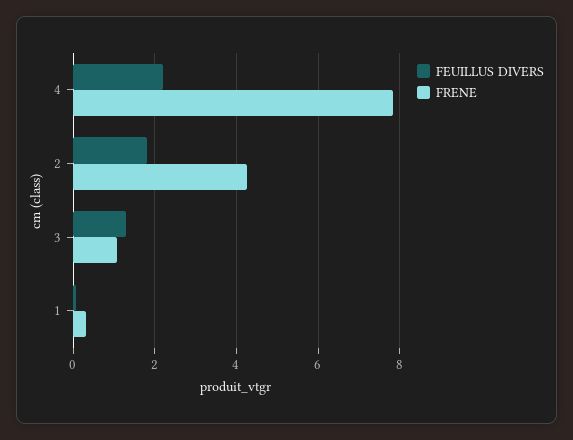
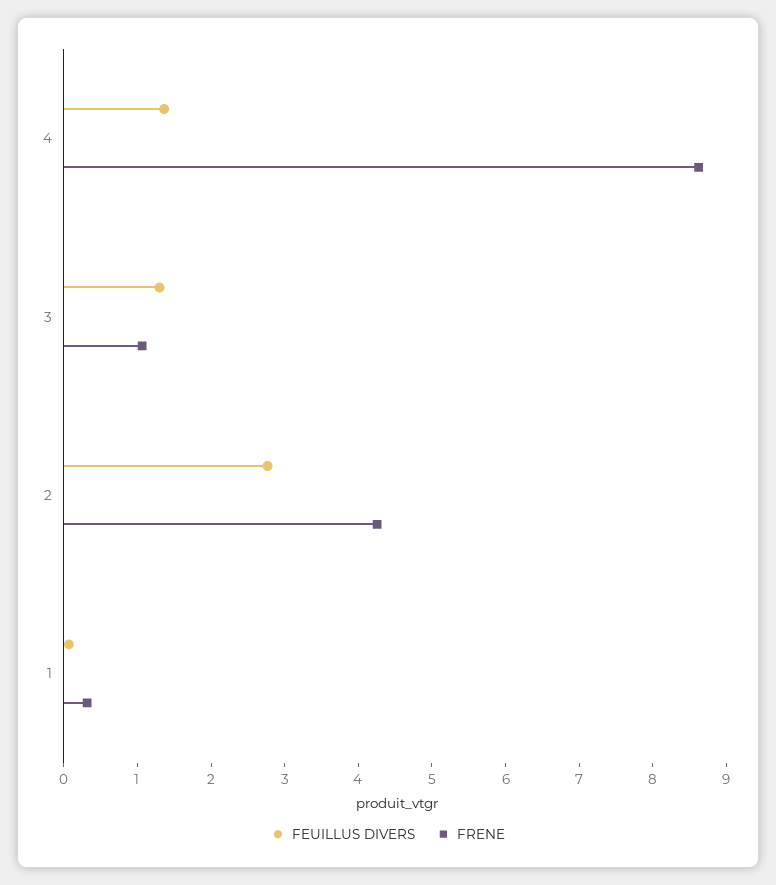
FEUILLUS DIVERS, 4: 2.2 -> 1.4
FRENE, 4: 7.8 -> 8.6
FEUILLUS DIVERS, 2: 1.8 -> 2.8

